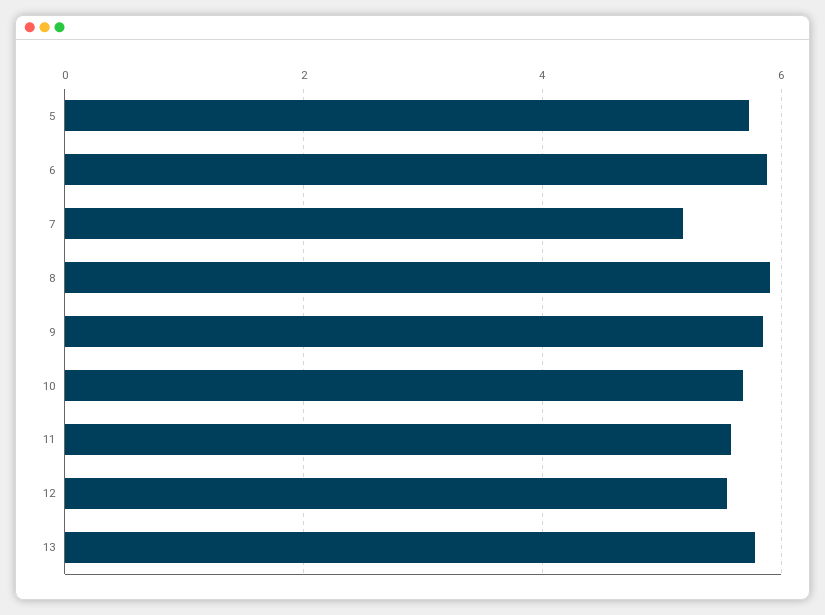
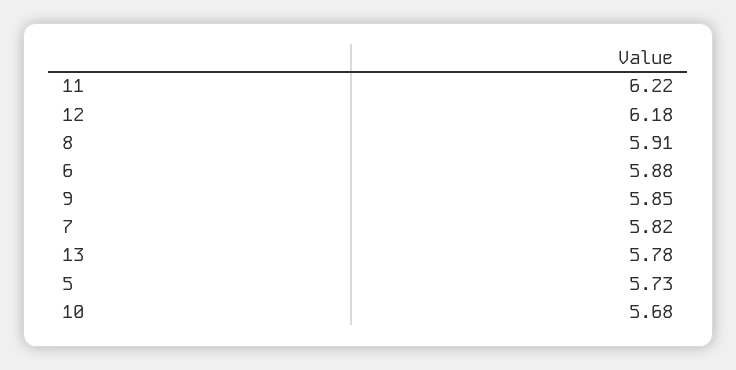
7: 5.2 -> 5.82
11: 5.6 -> 6.22
12: 5.6 -> 6.18

